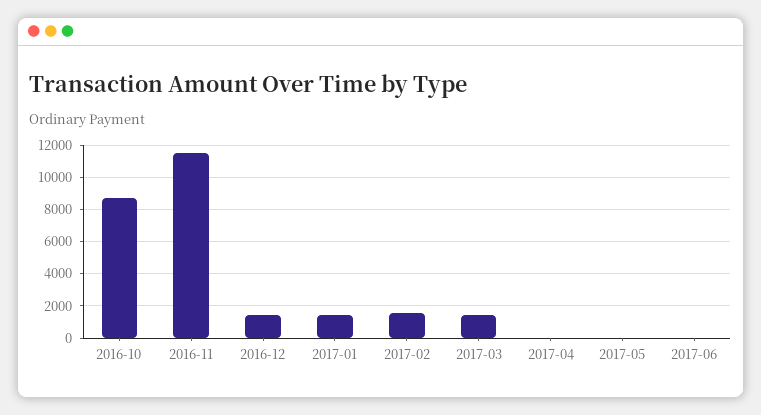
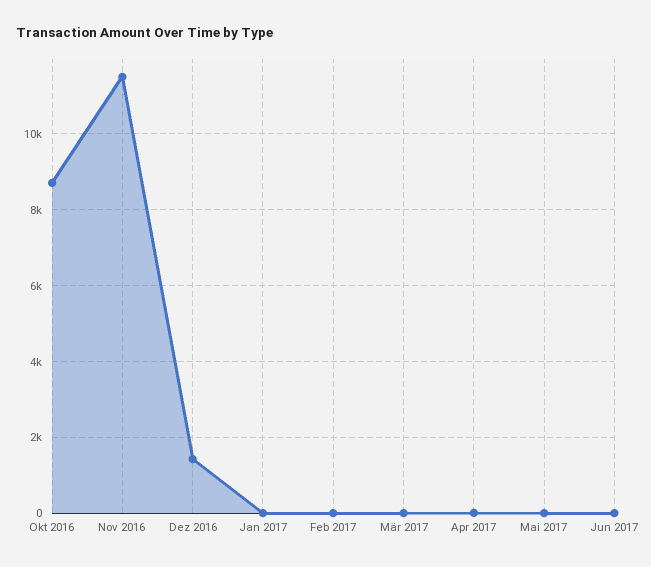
2017-01: 1500 -> 0
2017-02: 1500 -> 0
2017-03: 1500 -> 0

